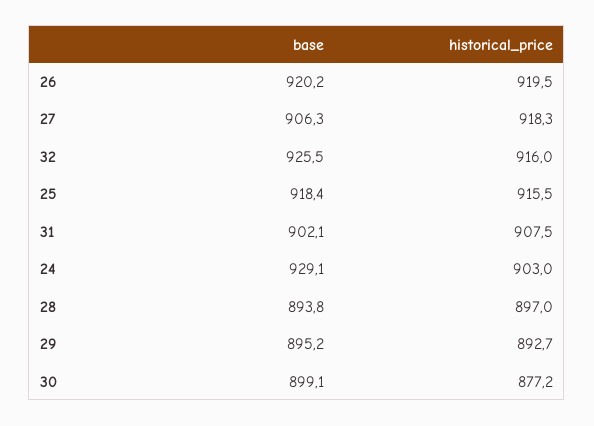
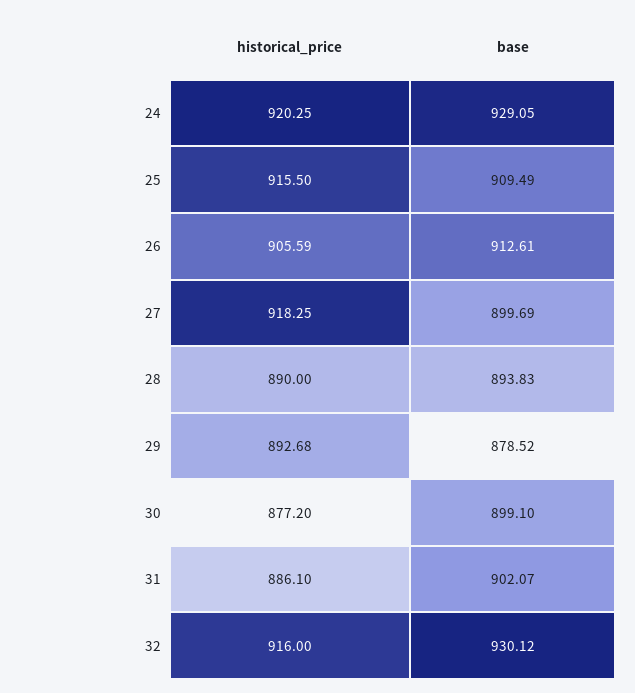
base, 26: 920.2 -> 912.61
historical_price, 26: 919.5 -> 905.59
base, 27: 906.3 -> 899.69
base, 32: 925.5 -> 930.12
base, 25: 918.4 -> 909.49
historical_price, 31: 907.5 -> 886.1
historical_price, 24: 903 -> 920.25
historical_price, 28: 897 -> 890
base, 29: 895.2 -> 878.52

